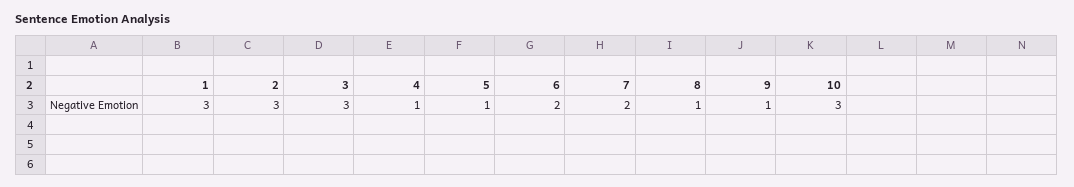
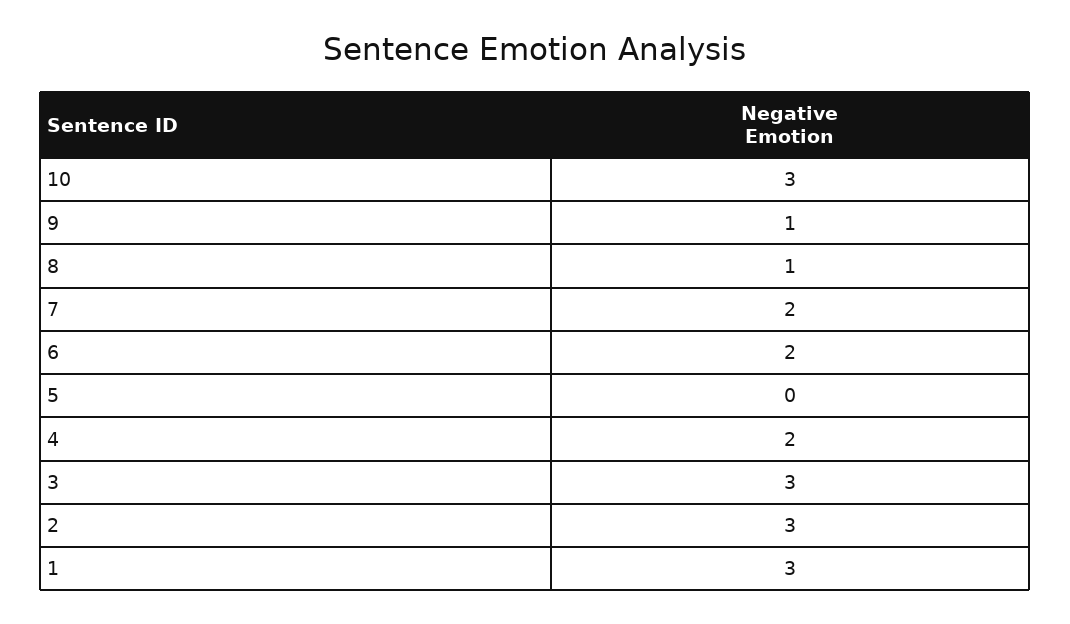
4: 1 -> 2
5: 1 -> 0

